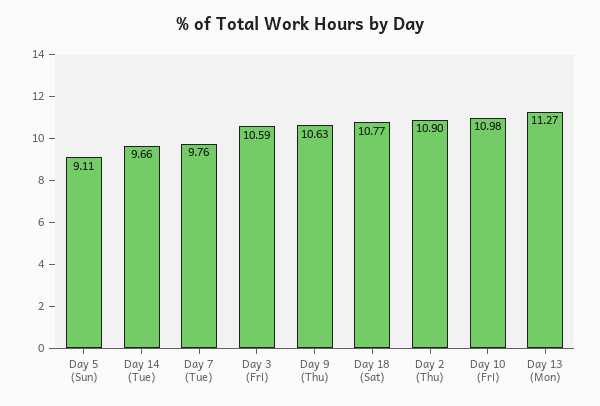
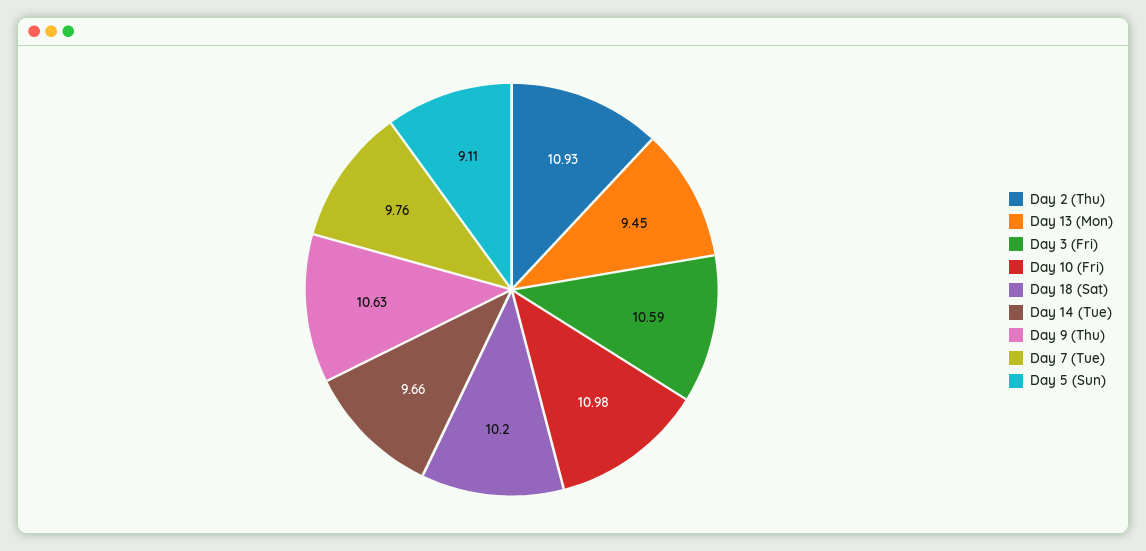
Day 18 (Sat): 10.77 -> 10.2
Day 2 (Thu): 10.9 -> 10.93
Day 13 (Mon): 11.27 -> 9.45

